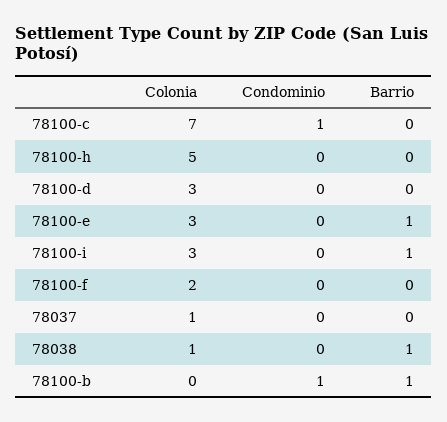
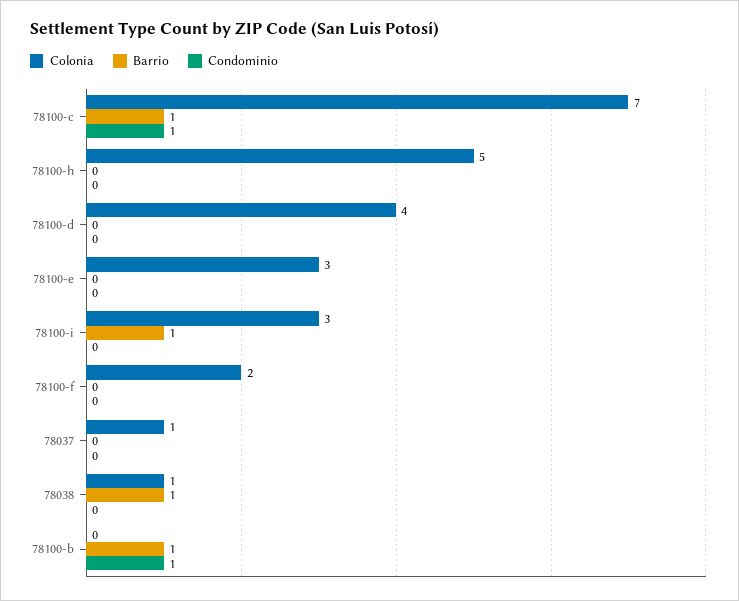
Barrio, 78100-c: 0 -> 1
Colonia, 78100-d: 3 -> 4
Barrio, 78100-e: 1 -> 0

